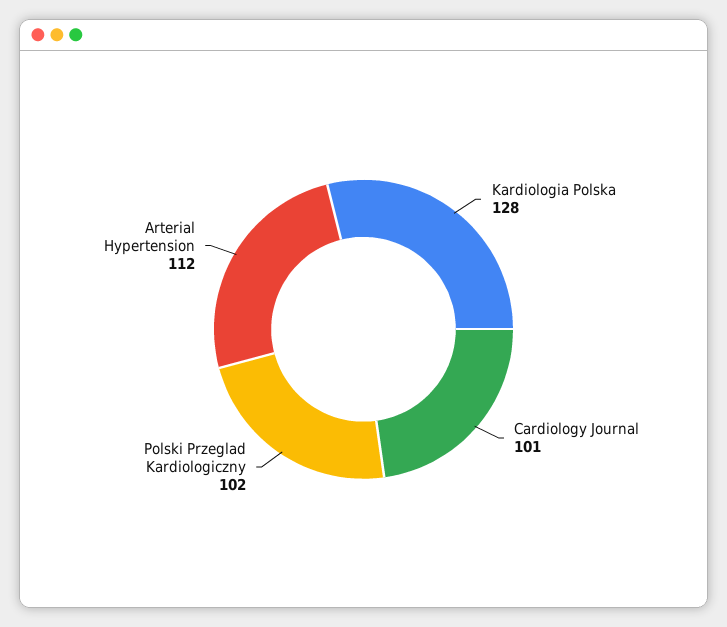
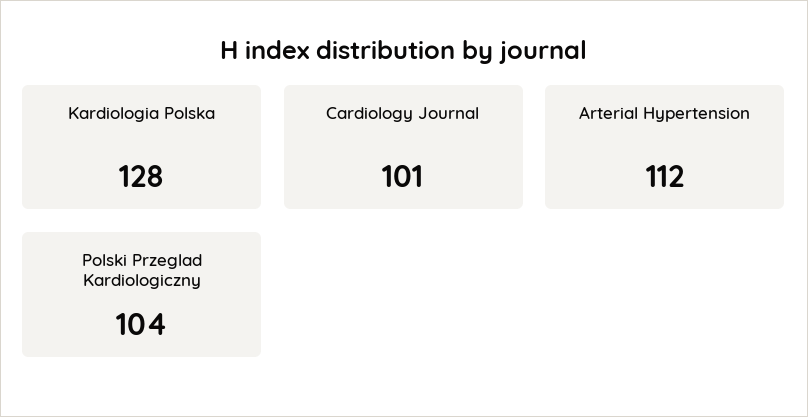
Polski Przeglad Kardiologiczny: 102 -> 104

